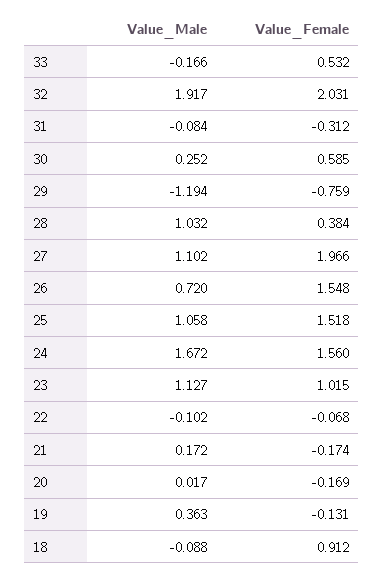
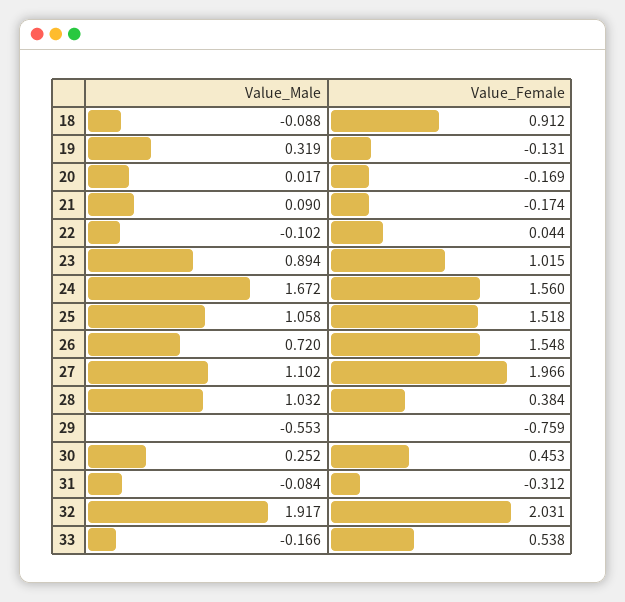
Value_Female, 33: 0.532 -> 0.538
Value_Female, 30: 0.585 -> 0.453
Value_Male, 29: -1.194 -> -0.553
Value_Male, 23: 1.127 -> 0.894
Value_Female, 22: -0.068 -> 0.044
Value_Male, 21: 0.172 -> 0.09
Value_Male, 19: 0.363 -> 0.319

